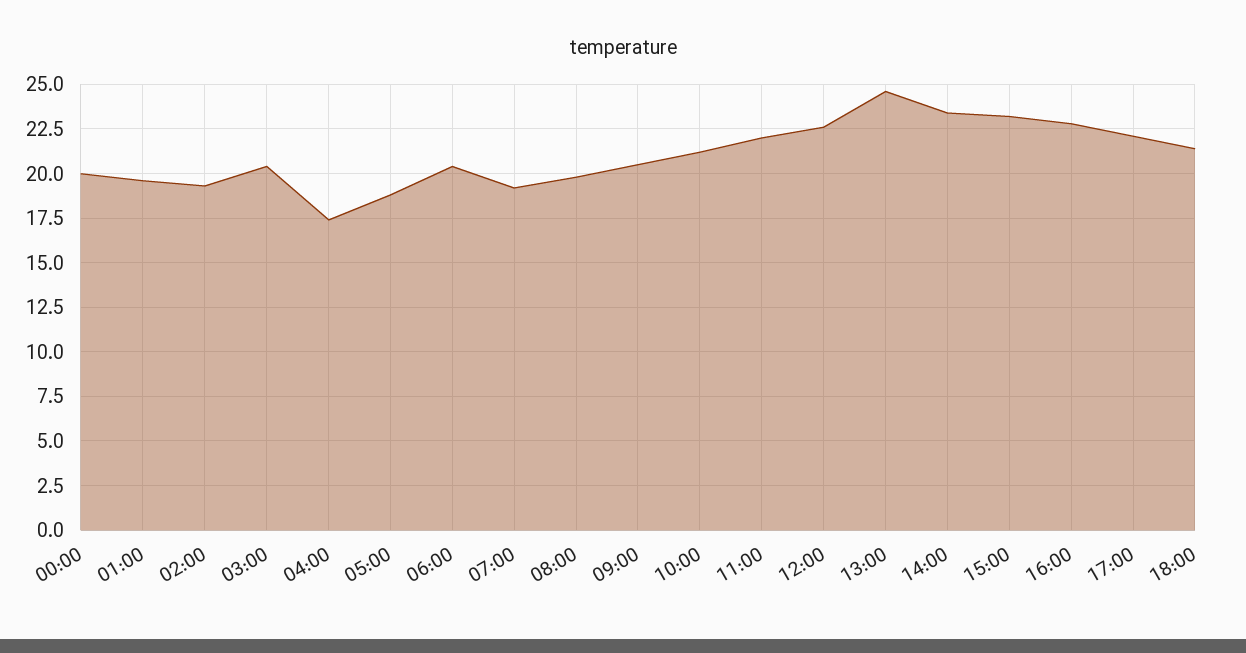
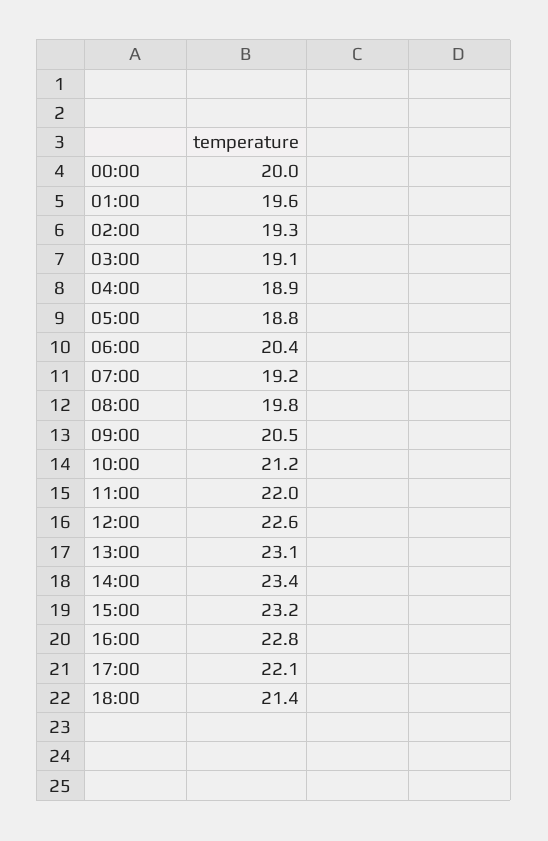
03:00: 20.5 -> 19.1
04:00: 17.5 -> 18.9
13:00: 24.5 -> 23.1

